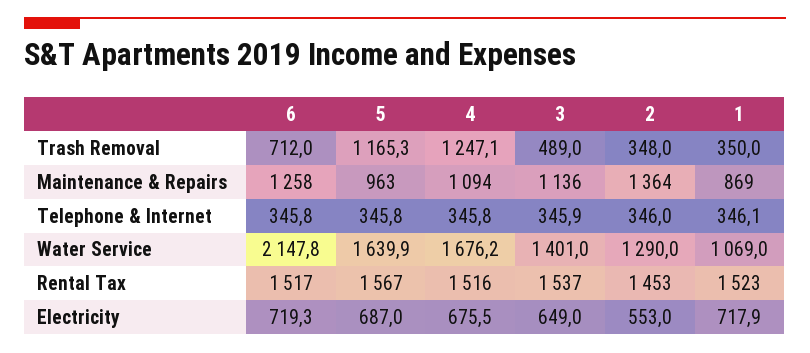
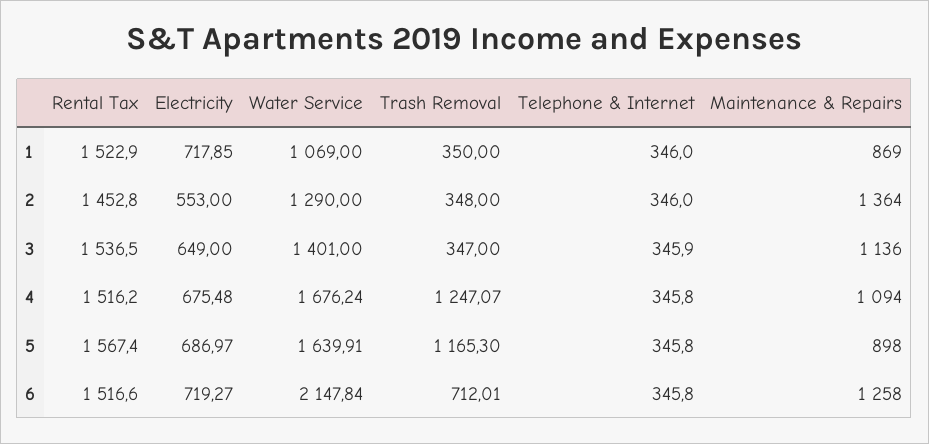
3, Trash Removal: 489 -> 347
5, Maintenance & Repairs: 963 -> 898
1, Telephone & Internet: 346.1 -> 346

